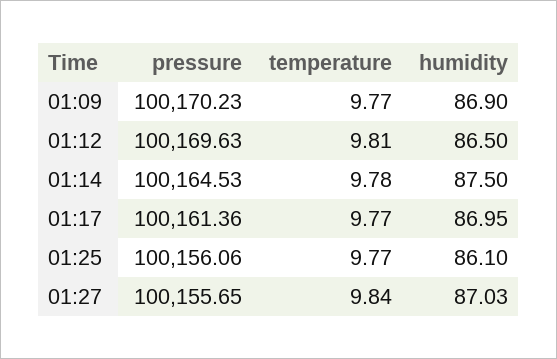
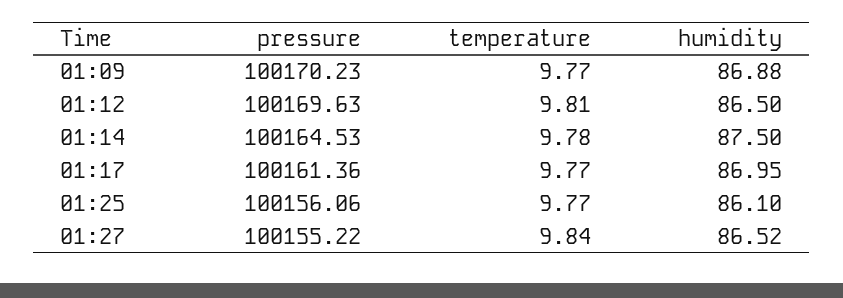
humidity, 01:09: 86.9 -> 86.88
pressure, 01:27: 100155.65 -> 100155.22
humidity, 01:27: 87.03 -> 86.52

